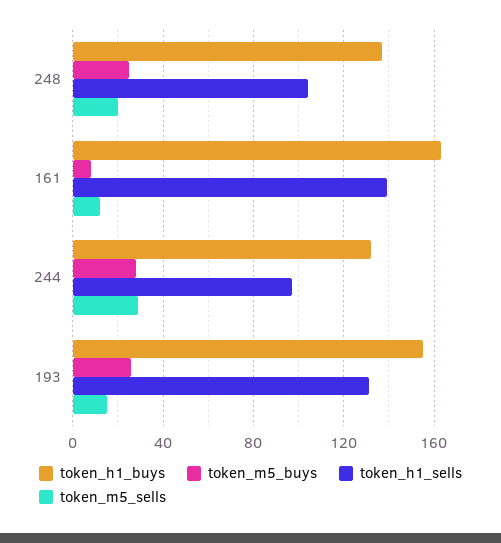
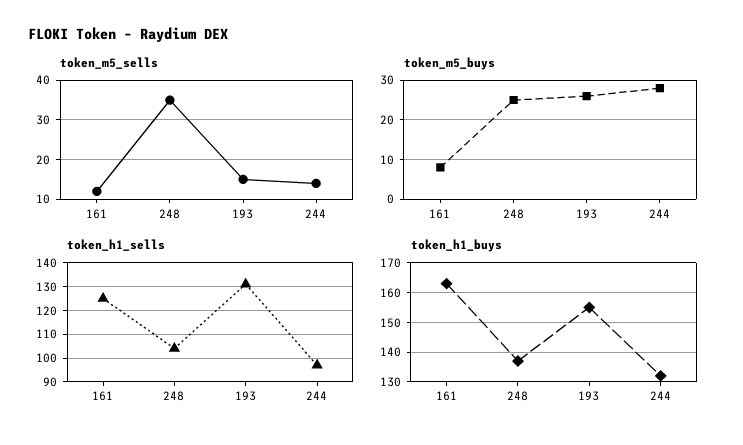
token_m5_sells, 248: 20 -> 35
token_h1_sells, 161: 140 -> 125
token_m5_sells, 244: 30 -> 15

